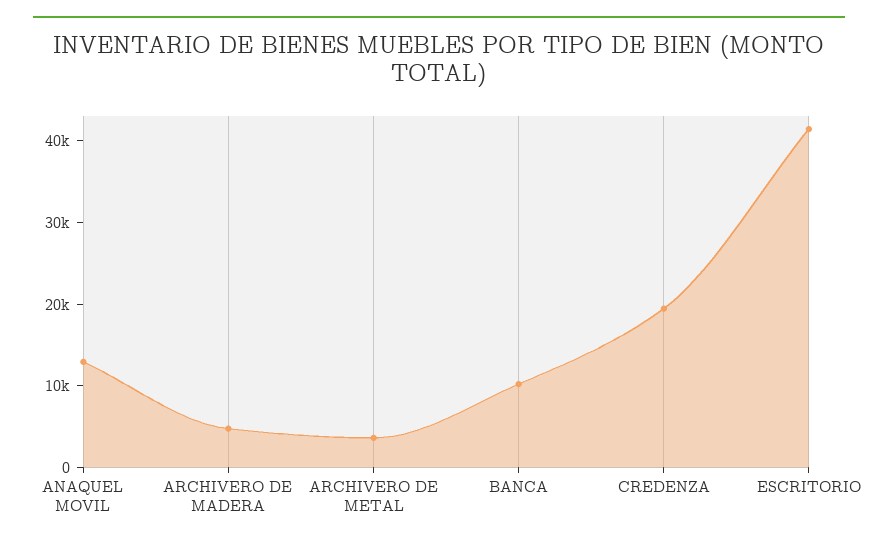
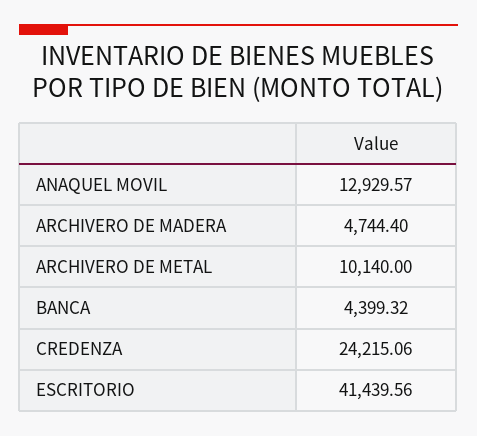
ARCHIVERO DE METAL: 4000 -> 10140
BANCA: 10000 -> 4399.32
CREDENZA: 20000 -> 24215.06

